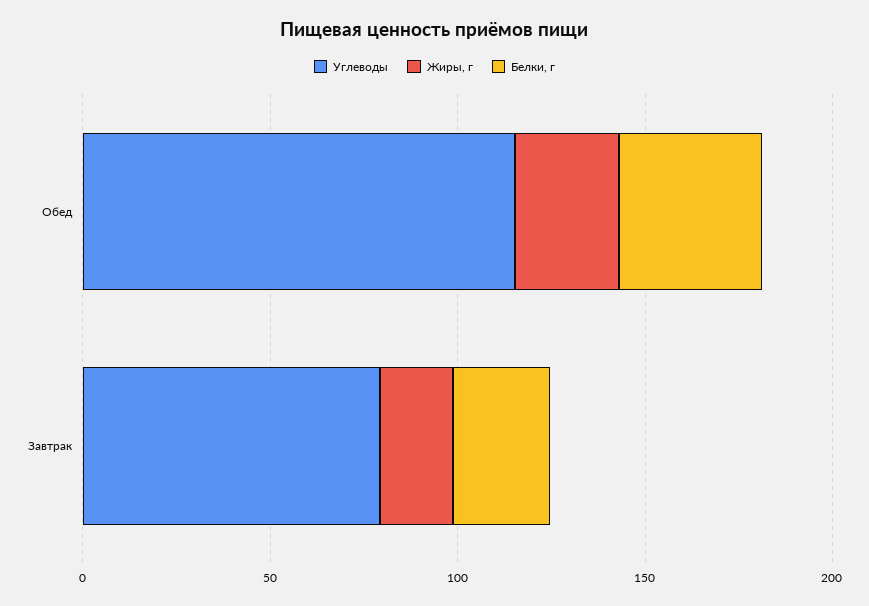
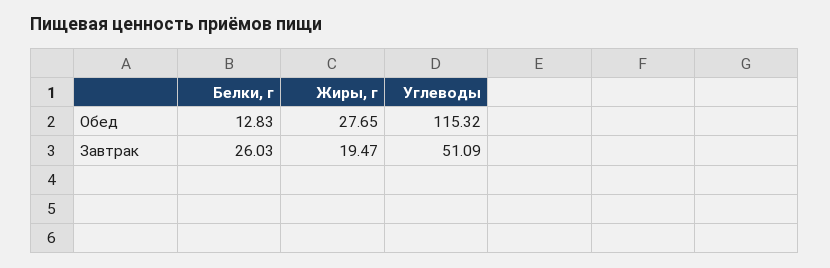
Белки, г, Обед: 40 -> 12.83
Углеводы, Завтрак: 80 -> 51.09

